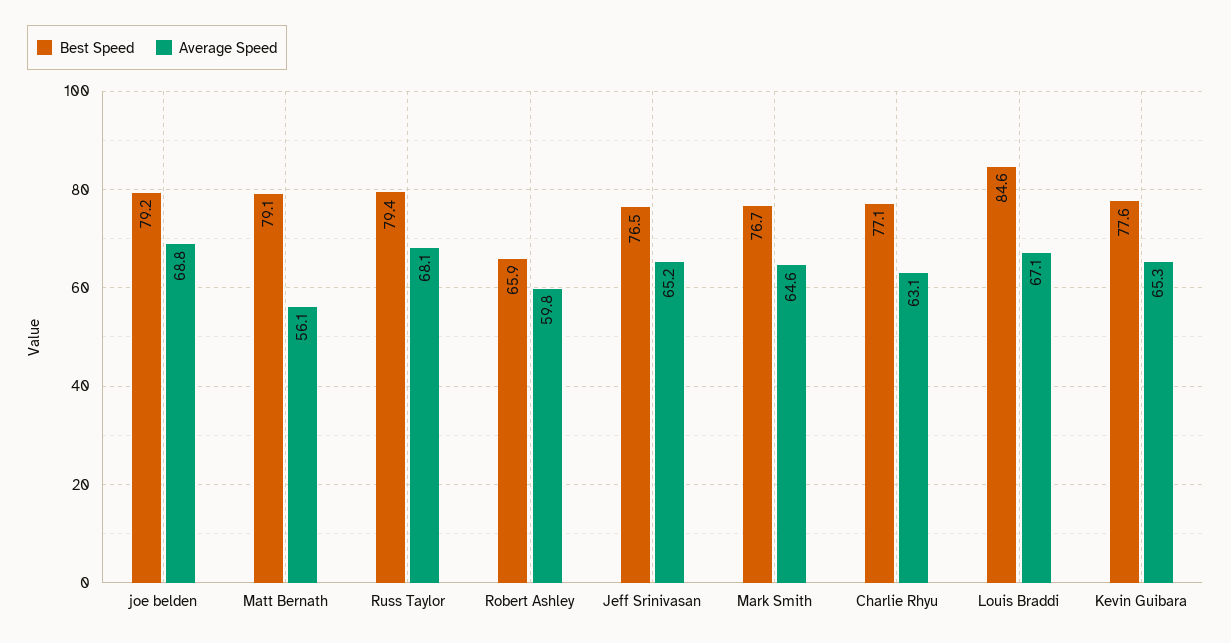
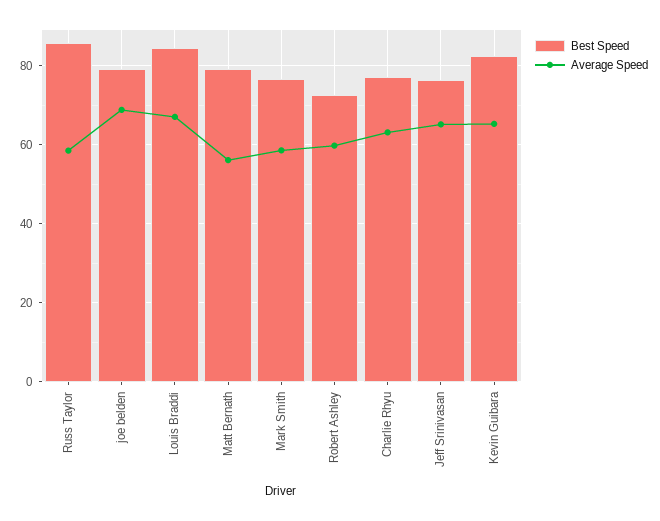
Best Speed, Russ Taylor: 79.4 -> 86
Average Speed, Russ Taylor: 68.1 -> 58
Best Speed, Robert Ashley: 65.9 -> 72
Average Speed, Mark Smith: 64.6 -> 58
Best Speed, Kevin Guibara: 77.6 -> 82

